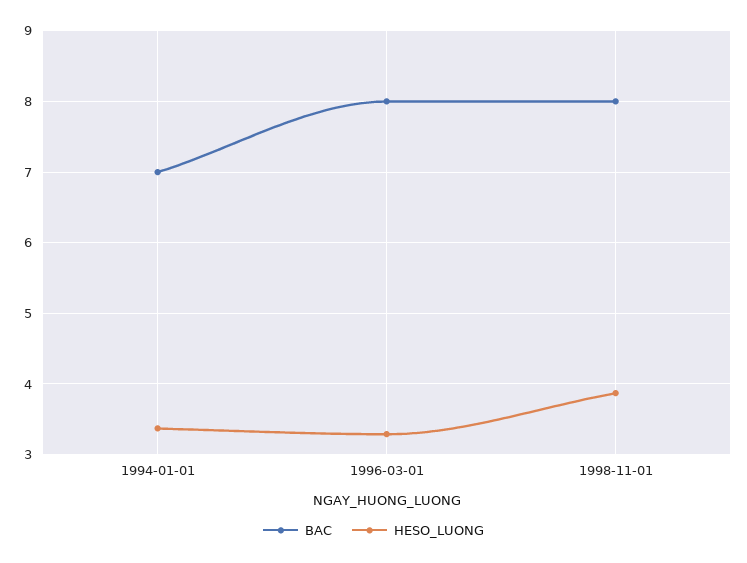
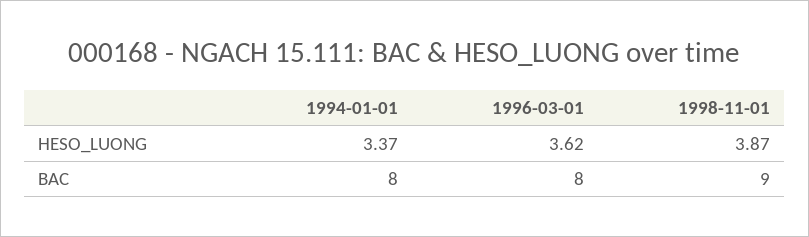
BAC, 1994-01-01: 7 -> 8
HESO_LUONG, 1996-03-01: 3.3 -> 3.62
BAC, 1998-11-01: 8 -> 9

